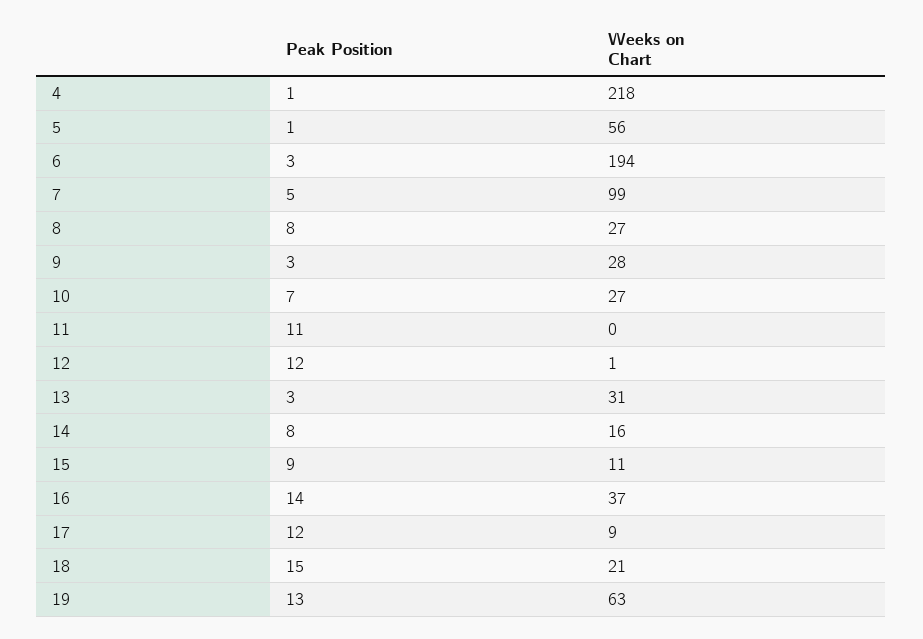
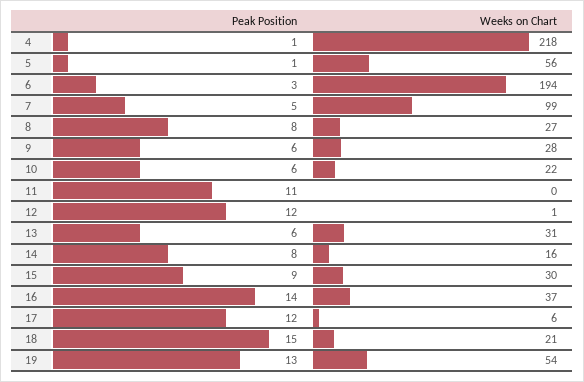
Peak Position, 9: 3 -> 6
Peak Position, 10: 7 -> 6
Weeks on Chart, 10: 27 -> 22
Peak Position, 13: 3 -> 6
Weeks on Chart, 15: 11 -> 30
Weeks on Chart, 17: 9 -> 6
Weeks on Chart, 19: 63 -> 54

